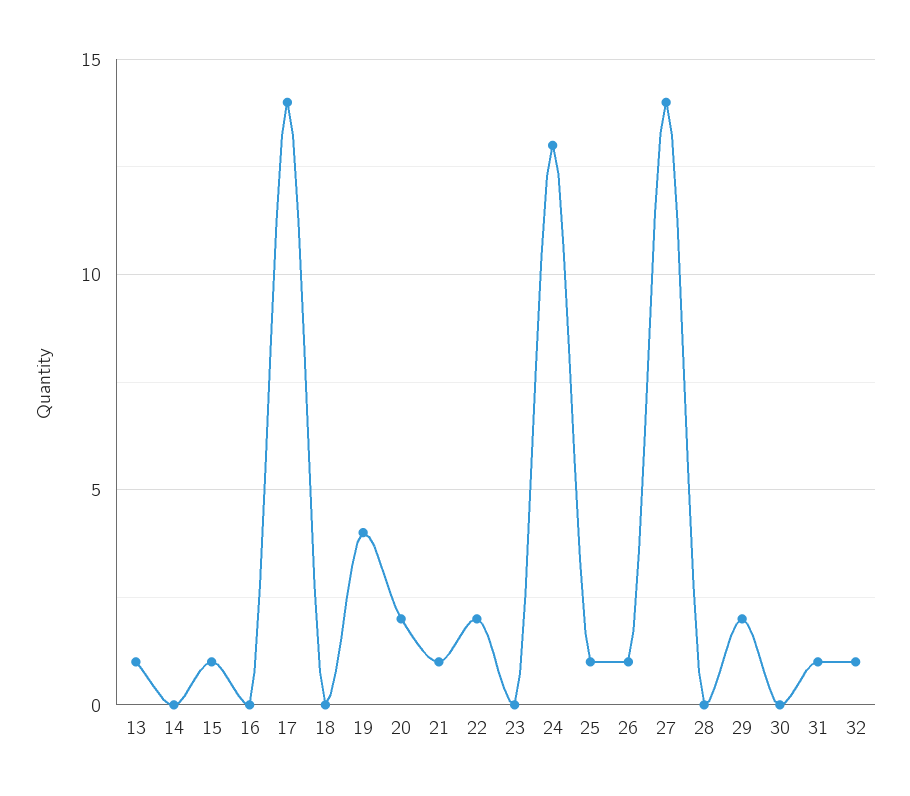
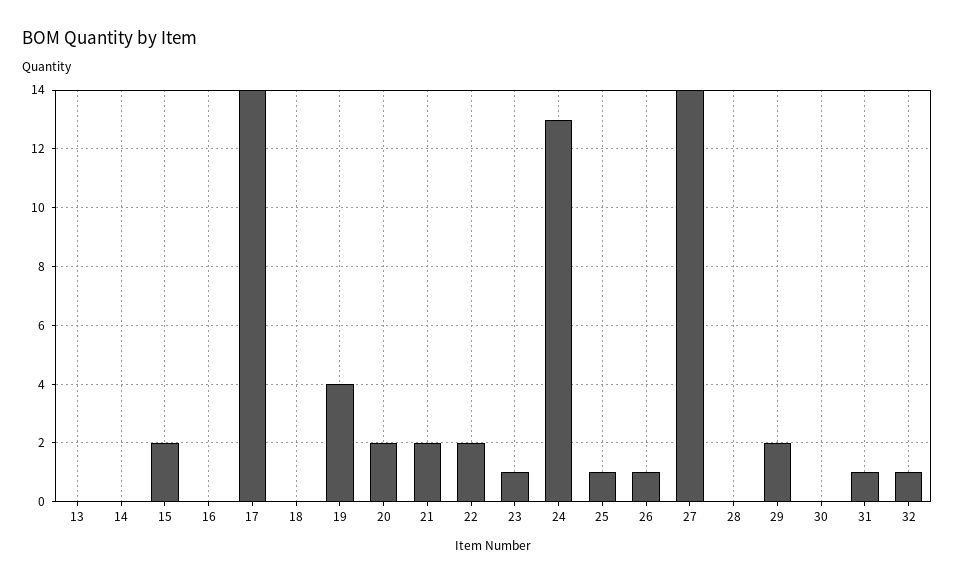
13: 1 -> 0
15: 1 -> 2
21: 1 -> 2
23: 0 -> 1

